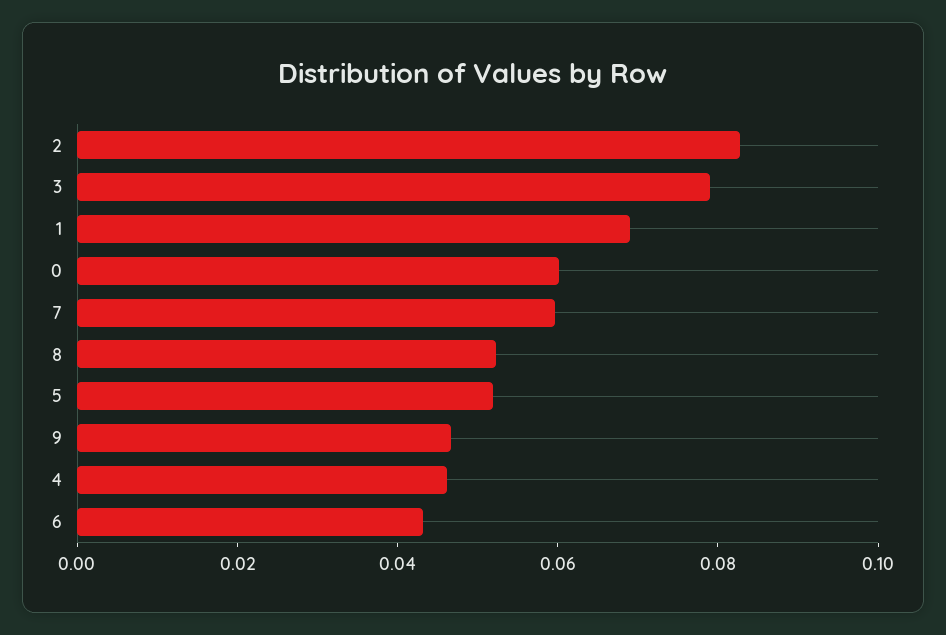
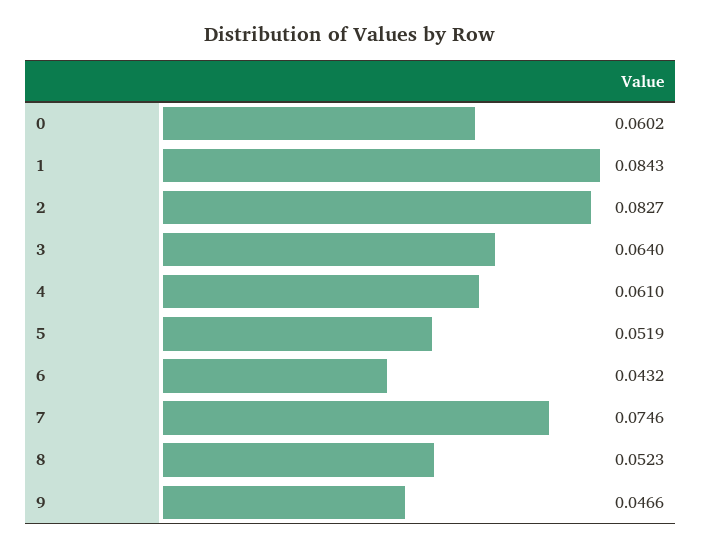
3: 0.08 -> 0.064
1: 0.07 -> 0.0843
7: 0.06 -> 0.0746
4: 0.045 -> 0.061

